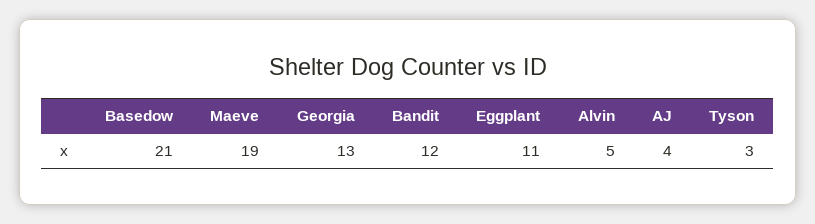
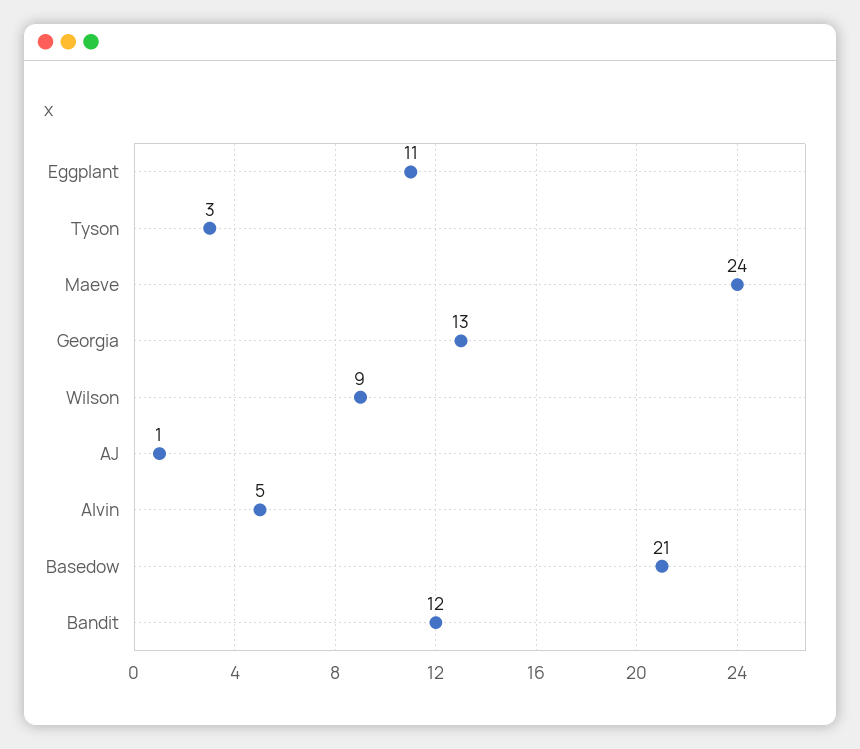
Maeve: 19 -> 24
AJ: 4 -> 1
Wilson: none -> 9

